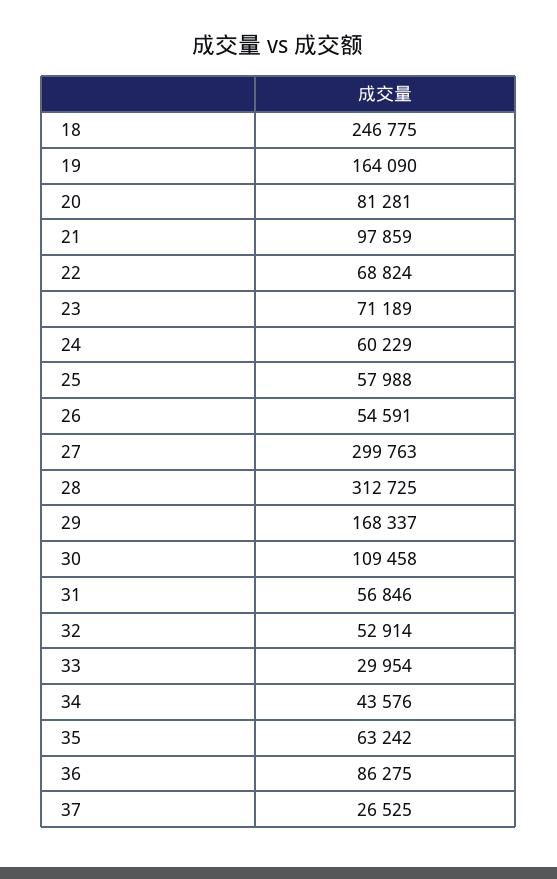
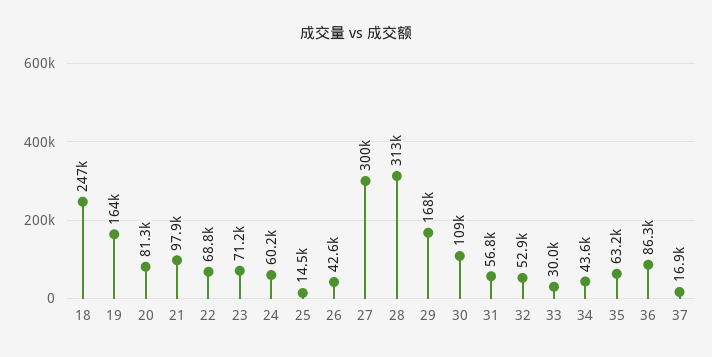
25: 57988 -> 14500
26: 54591 -> 42600
37: 26525 -> 16900

